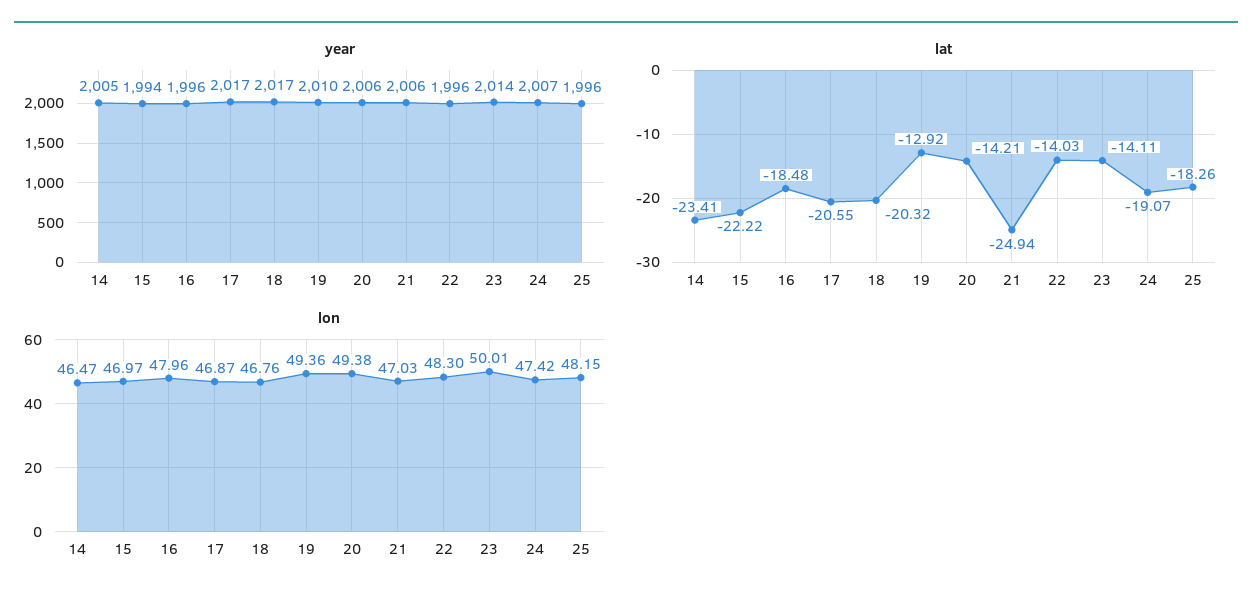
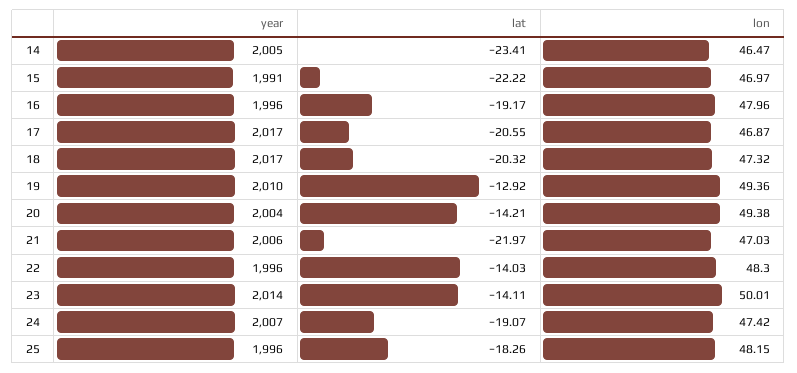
year, 15: 1994 -> 1991
year, 20: 2006 -> 2004
lat, 16: -18.48 -> -19.17
lat, 21: -24.94 -> -21.97
lon, 18: 46.76 -> 47.32

